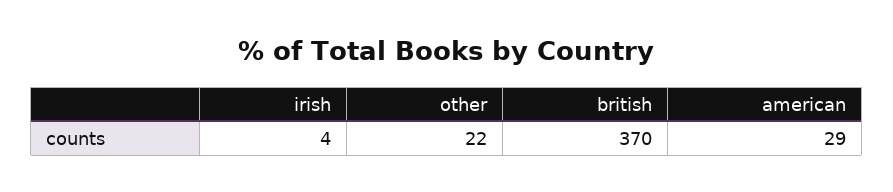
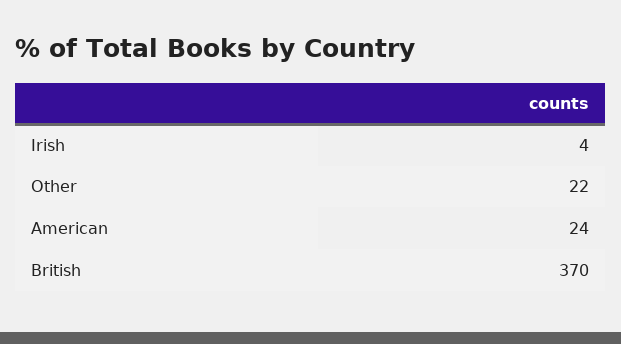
american: 29 -> 24

